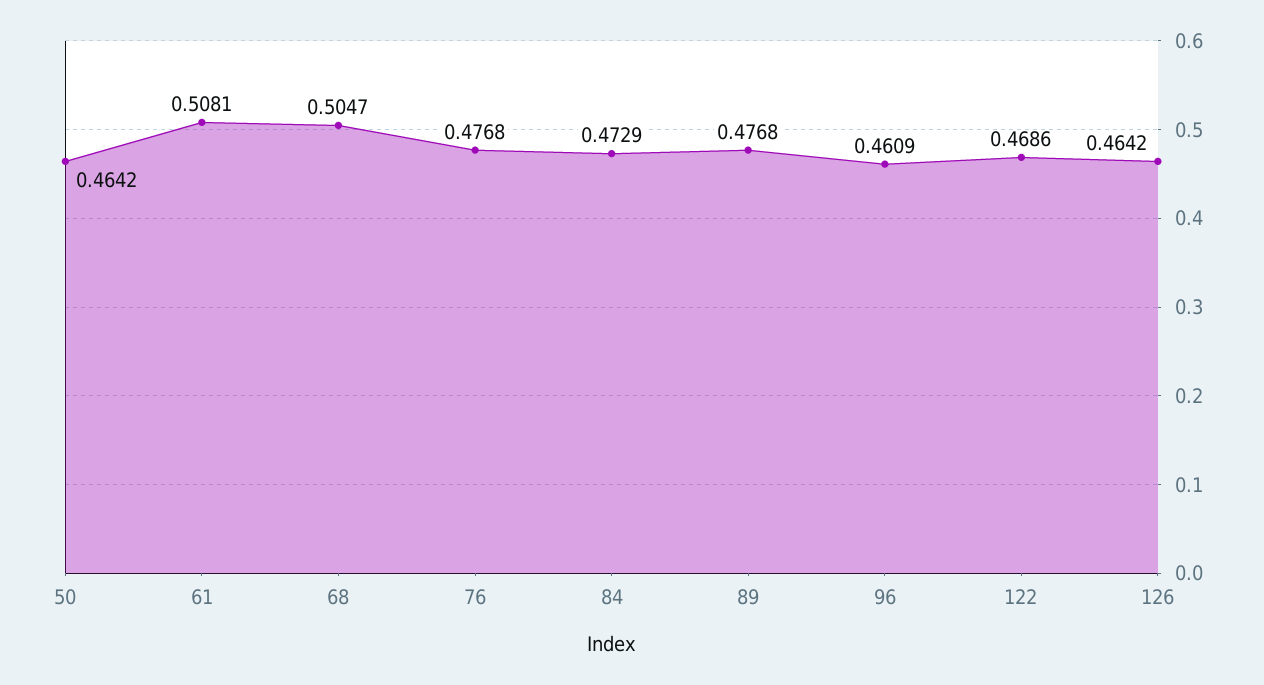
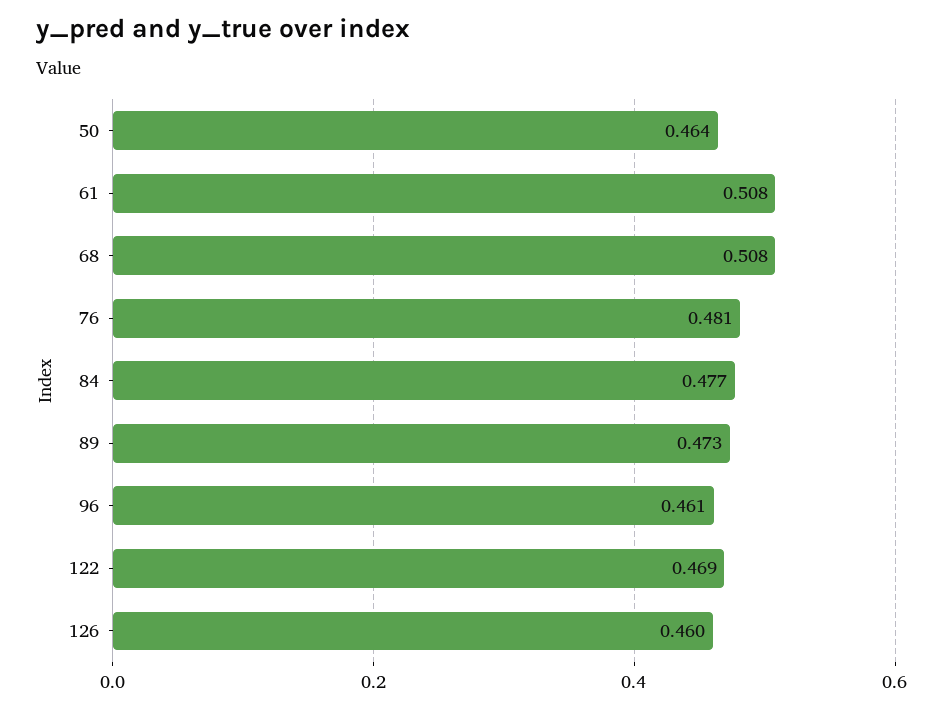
68: 0.5047 -> 0.508
76: 0.4768 -> 0.481
84: 0.4729 -> 0.477
89: 0.4768 -> 0.473
126: 0.4642 -> 0.46

